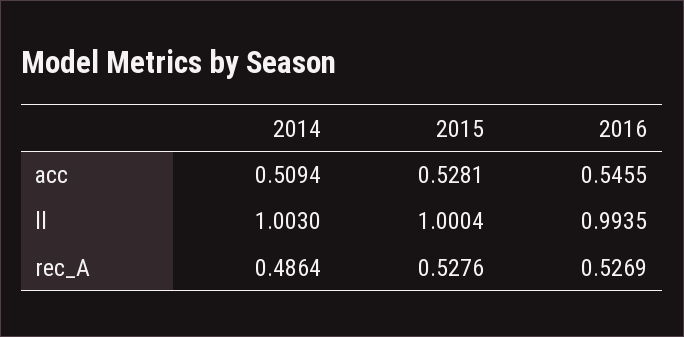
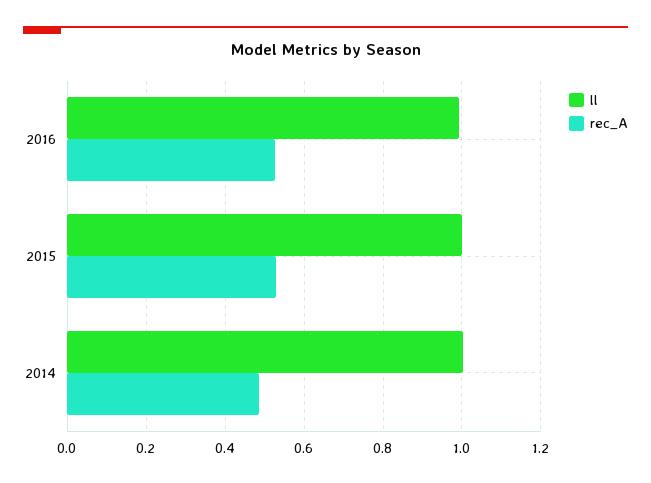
acc, 2014: 0.5094 -> none
acc, 2015: 0.5281 -> none
acc, 2016: 0.5455 -> none

